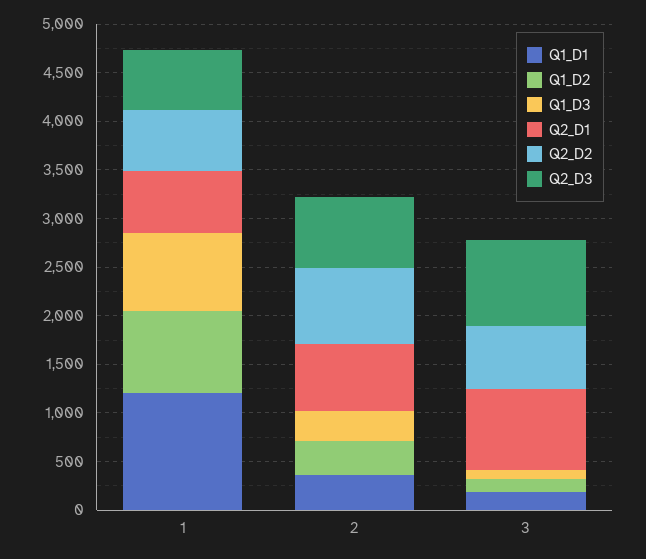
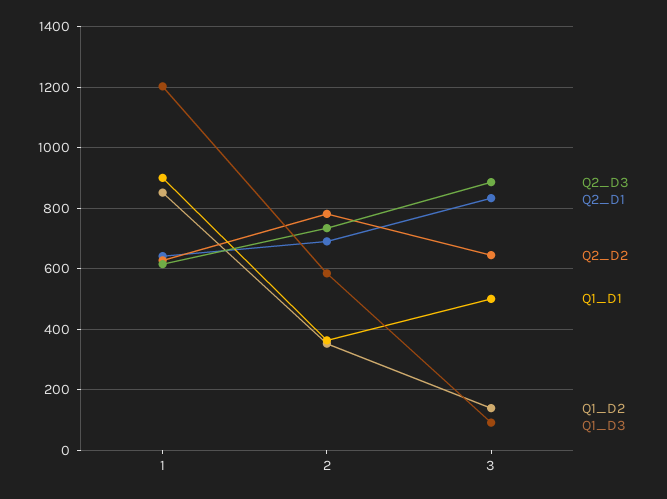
Q1_D1, 1: 1200 -> 900
Q1_D3, 1: 800 -> 1200
Q1_D3, 2: 300 -> 580
Q1_D1, 3: 200 -> 500

